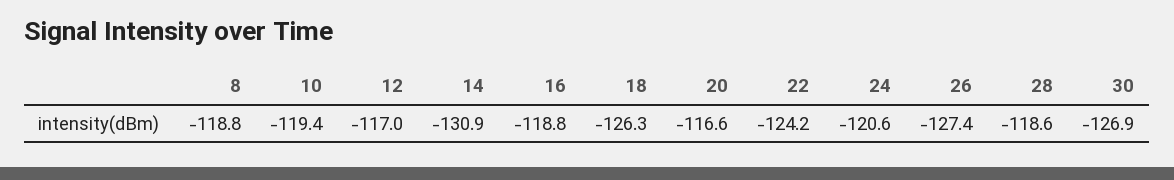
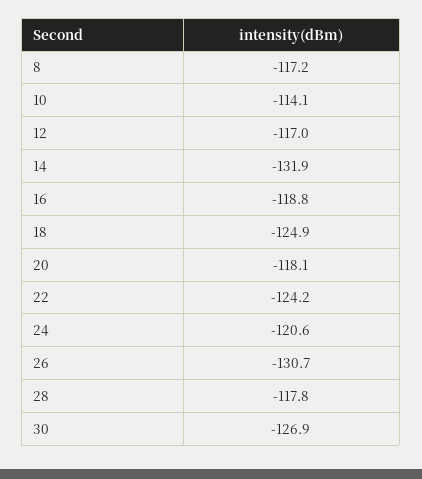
8: -118.8 -> -117.2
10: -119.4 -> -114.1
14: -130.9 -> -131.9
18: -126.3 -> -124.9
20: -116.6 -> -118.1
26: -127.4 -> -130.7
28: -118.6 -> -117.8

